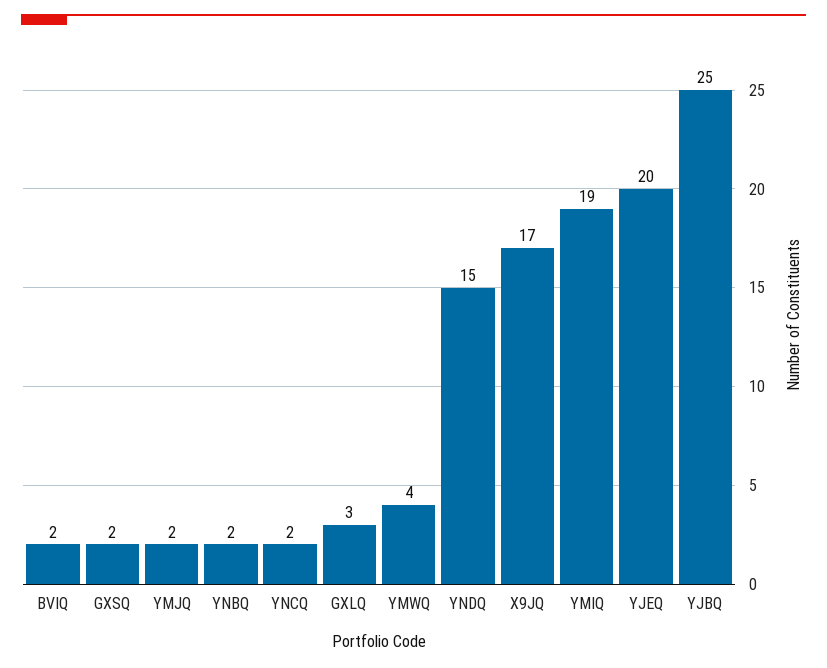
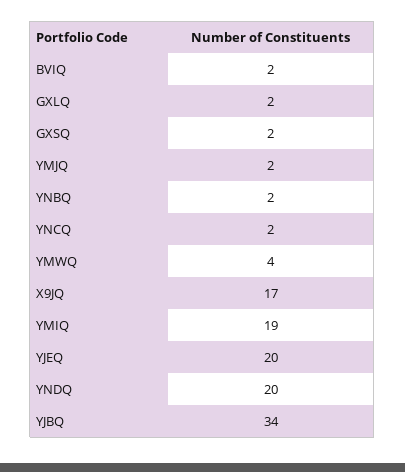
GXLQ: 3 -> 2
YNDQ: 15 -> 20
YJBQ: 25 -> 34

